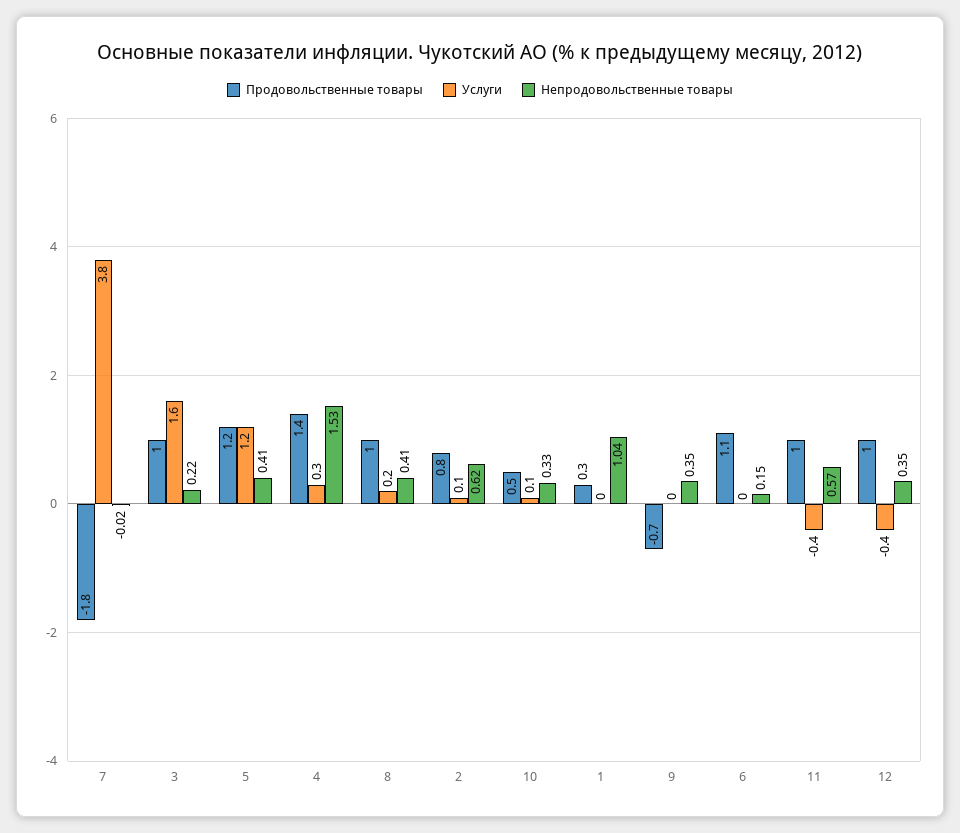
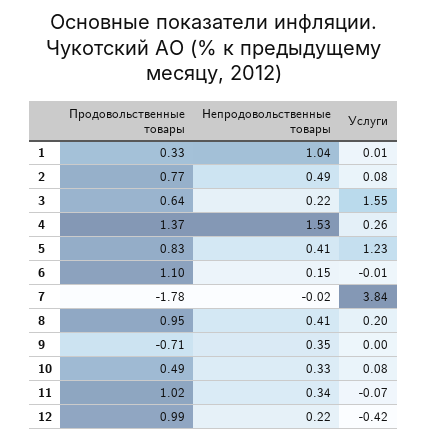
Продовольственные товары, 3: 1 -> 0.64
Продовольственные товары, 5: 1.2 -> 0.83
Непродовольственные товары, 2: 0.62 -> 0.49
Услуги, 11: -0.4 -> -0.07
Непродовольственные товары, 11: 0.57 -> 0.34
Непродовольственные товары, 12: 0.35 -> 0.22

